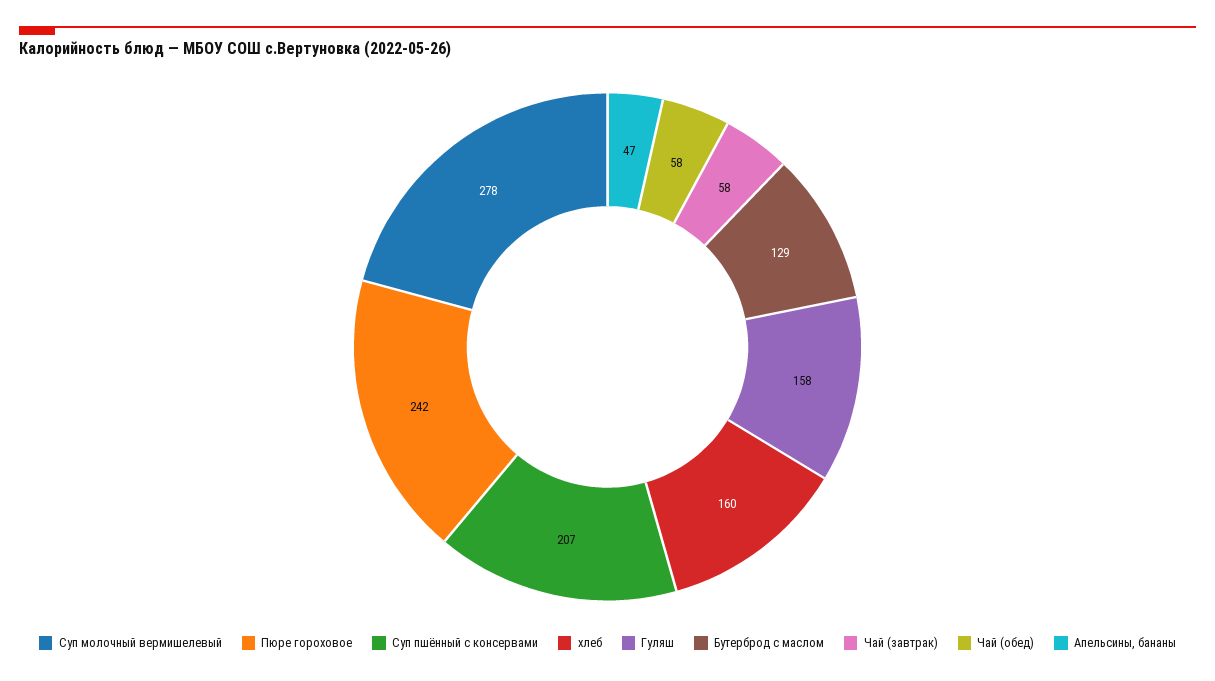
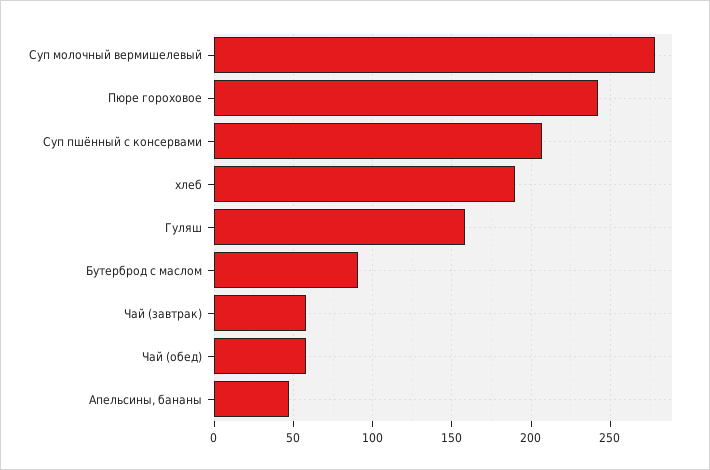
хлеб: 160 -> 190
Бутерброд с маслом: 129 -> 90

